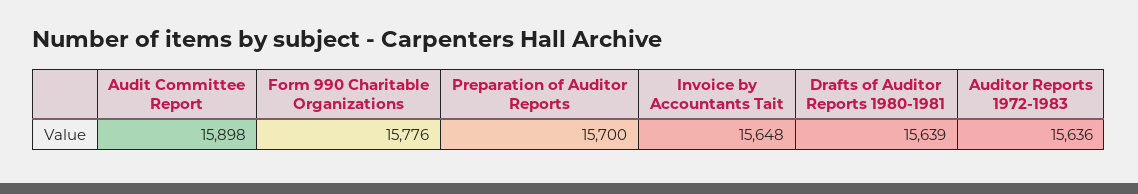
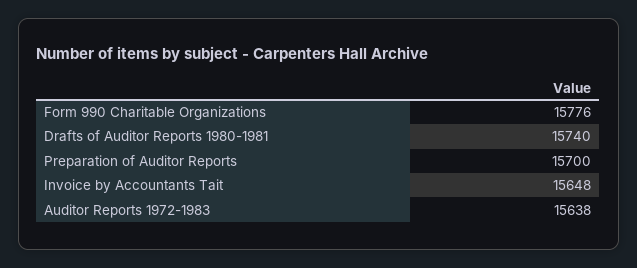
Audit Committee Report: 15898 -> none
Drafts of Auditor Reports 1980-1981: 15639 -> 15740
Auditor Reports 1972-1983: 15636 -> 15638

